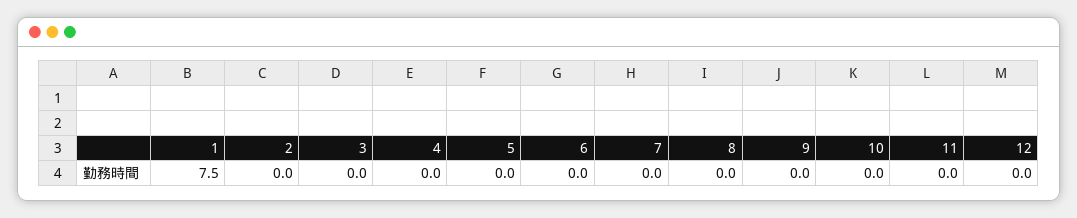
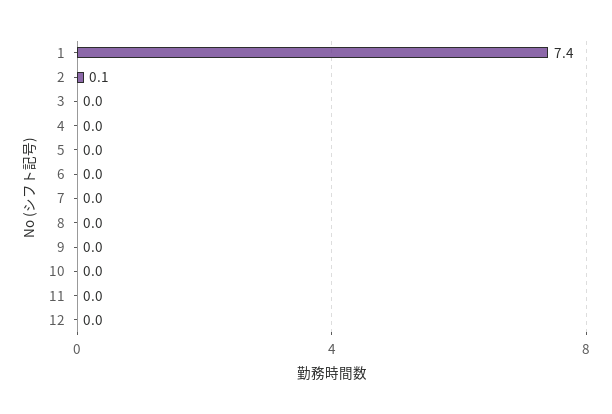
1: 7.5 -> 7.4
2: 0 -> 0.1

